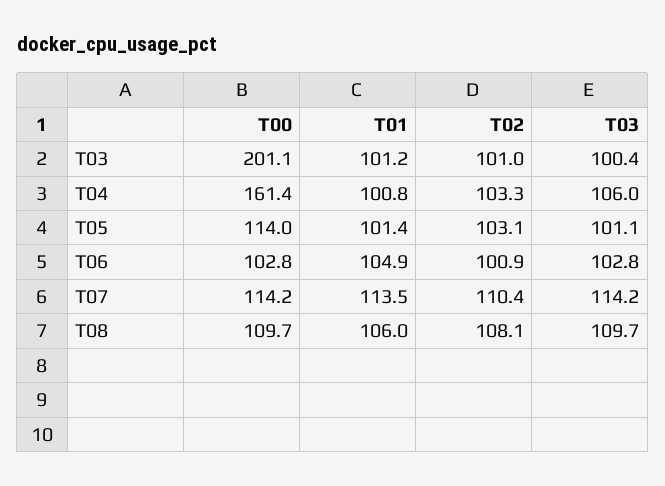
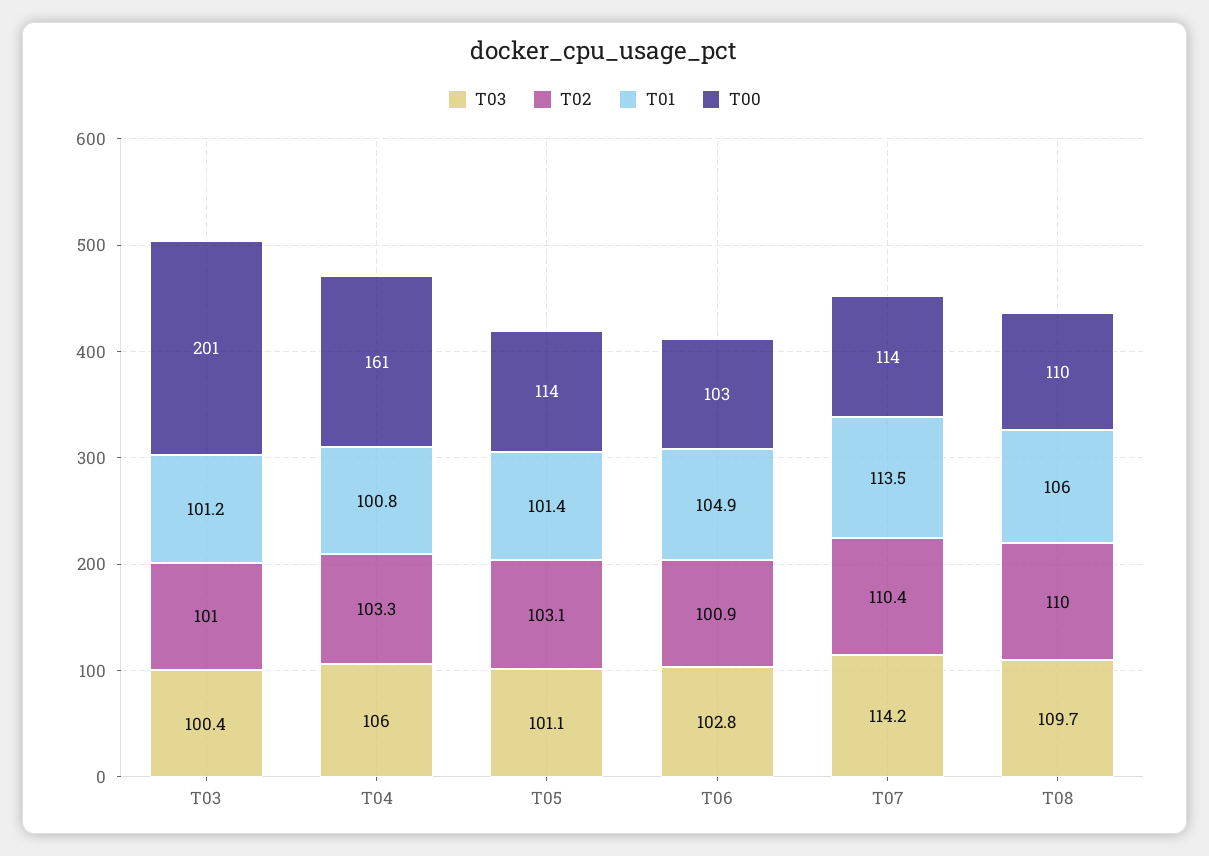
T02, T08: 108.1 -> 110

